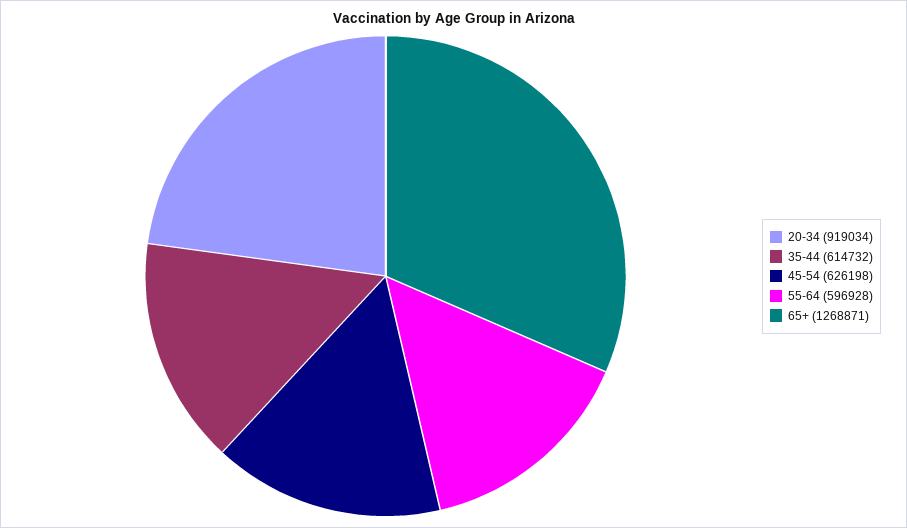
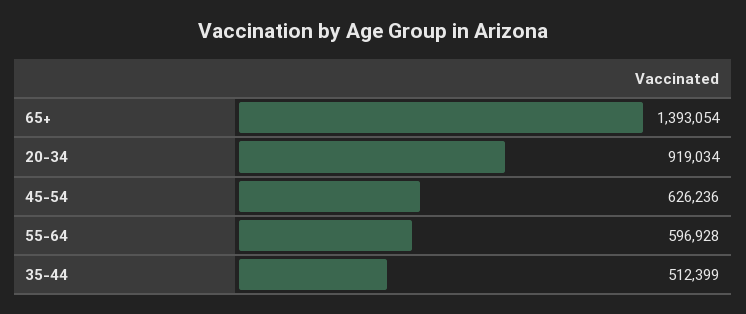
35-44: 614732 -> 512399
45-54: 626198 -> 626236
65+: 1268871 -> 1393054

